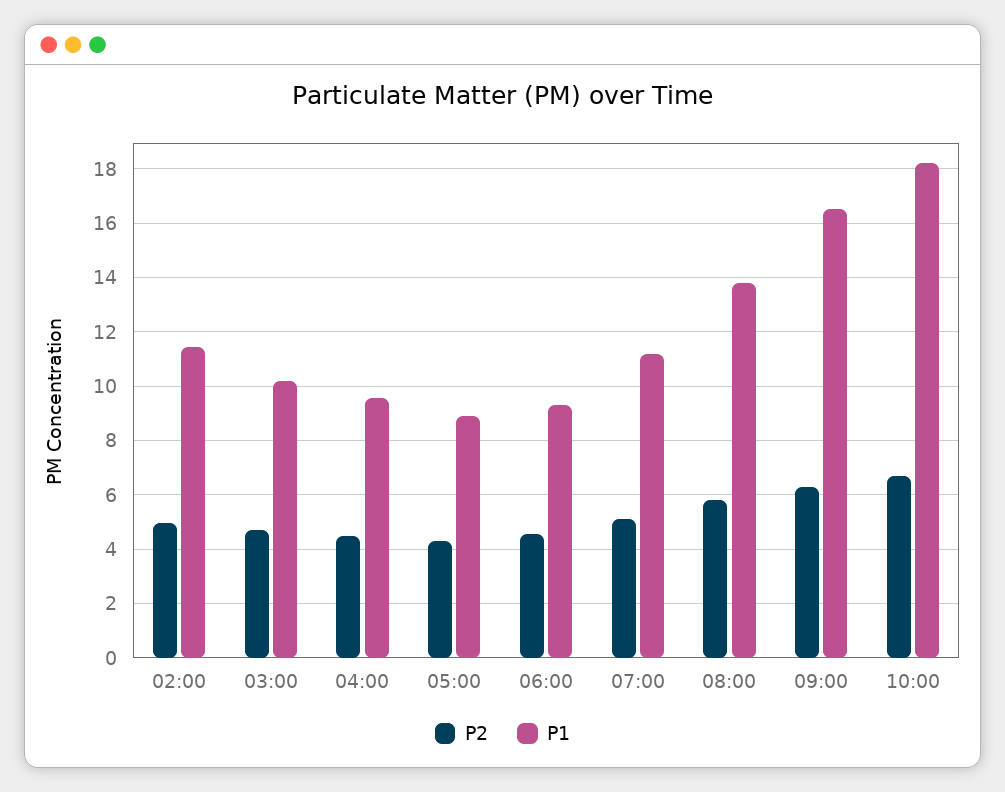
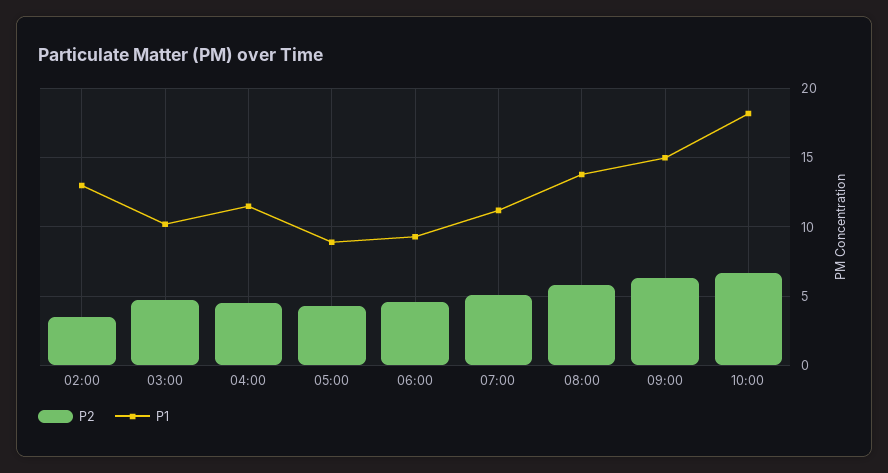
P2, 02:00: 5 -> 3.5
P1, 02:00: 11.5 -> 13
P1, 04:00: 9.5 -> 11.5
P1, 09:00: 16.5 -> 15

